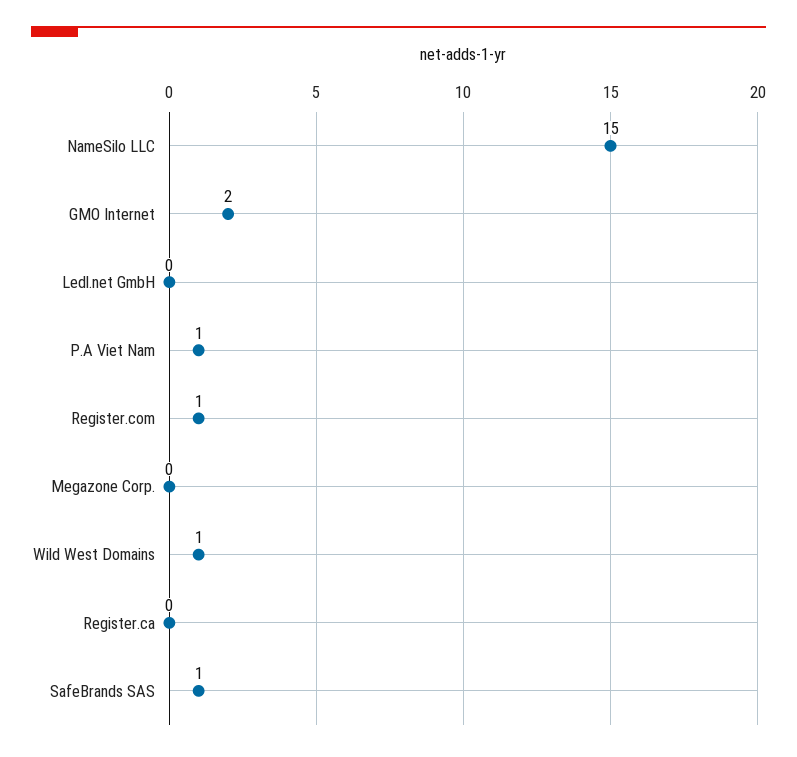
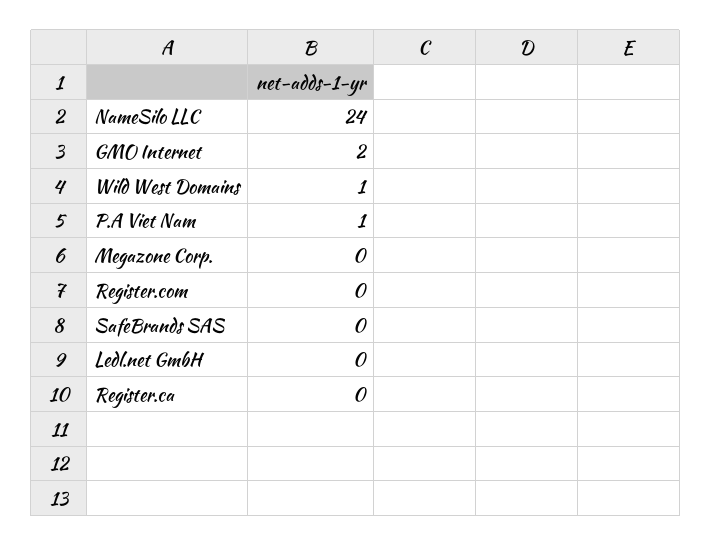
NameSilo LLC: 15 -> 24
Register.com: 1 -> 0
SafeBrands SAS: 1 -> 0

